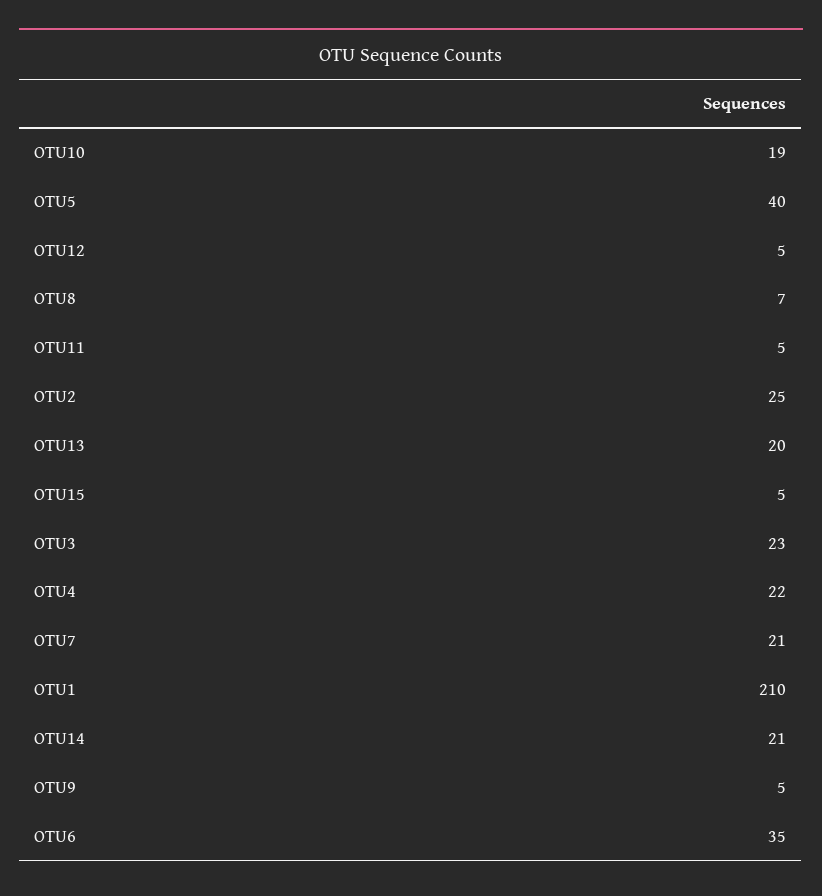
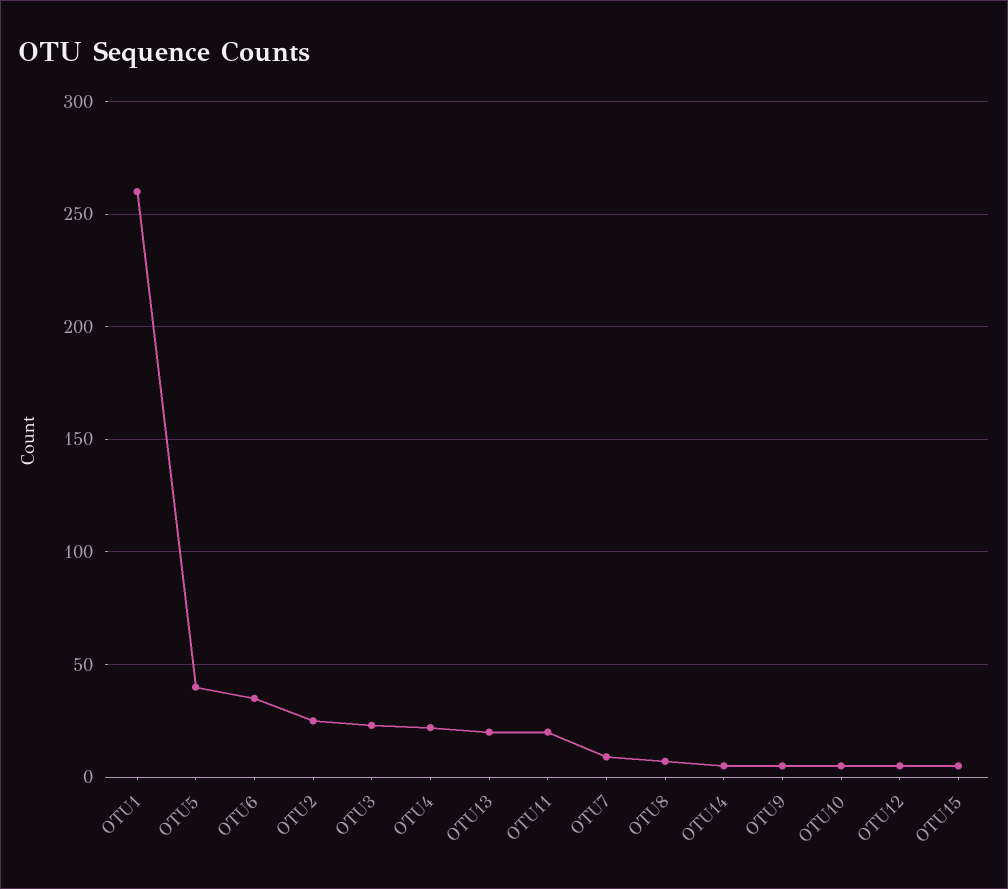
OTU10: 19 -> 5
OTU11: 5 -> 20
OTU7: 21 -> 10
OTU1: 210 -> 260
OTU14: 21 -> 5

